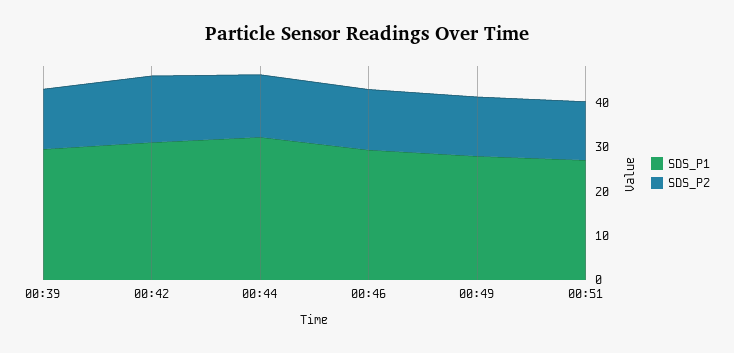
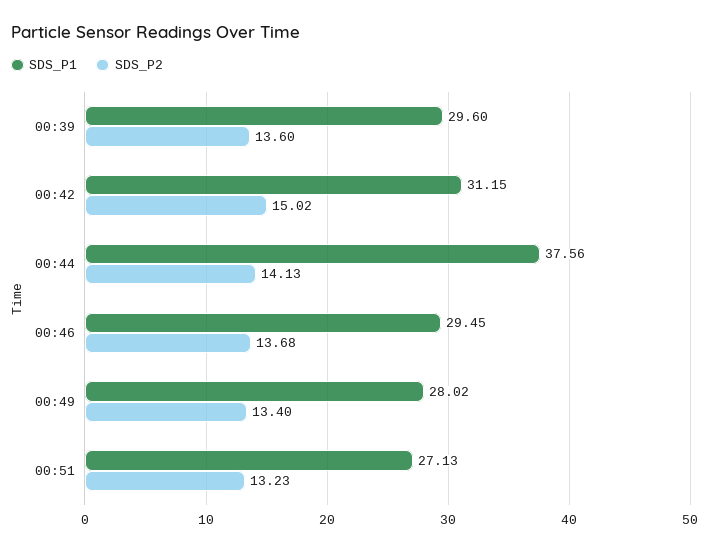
SDS_P1, 00:44: 32 -> 37.56

